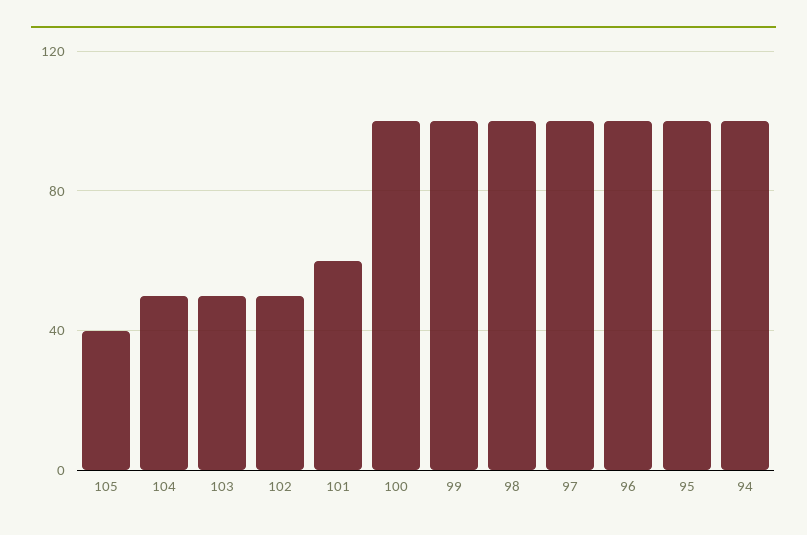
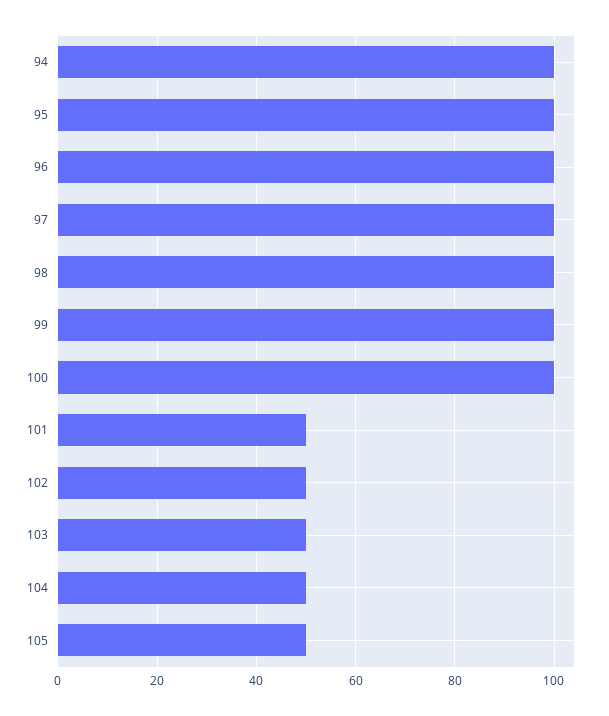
105: 40 -> 50
101: 60 -> 50

